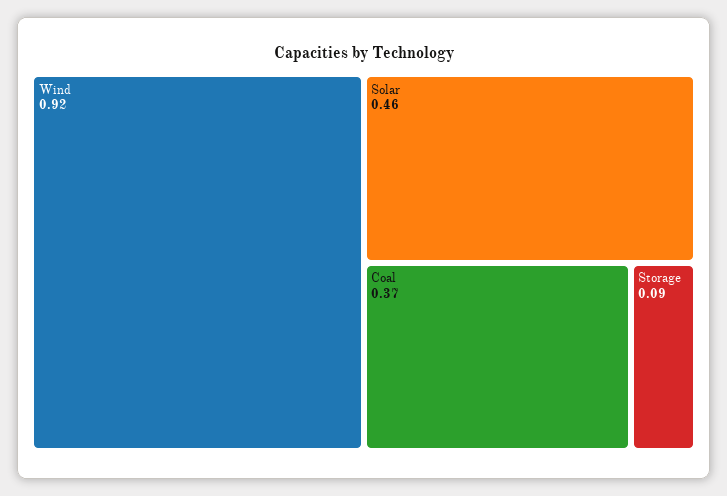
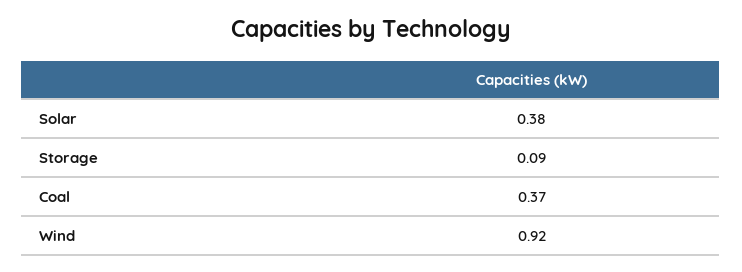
Solar: 0.46 -> 0.38

